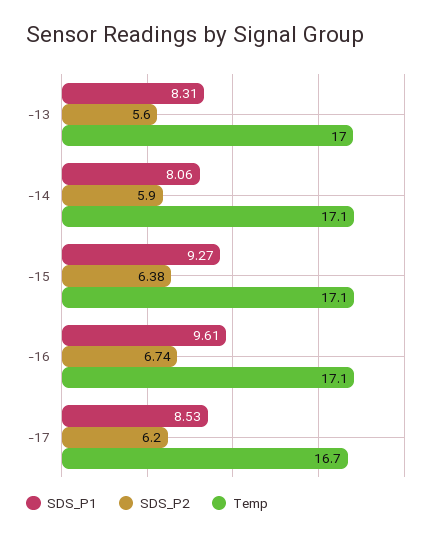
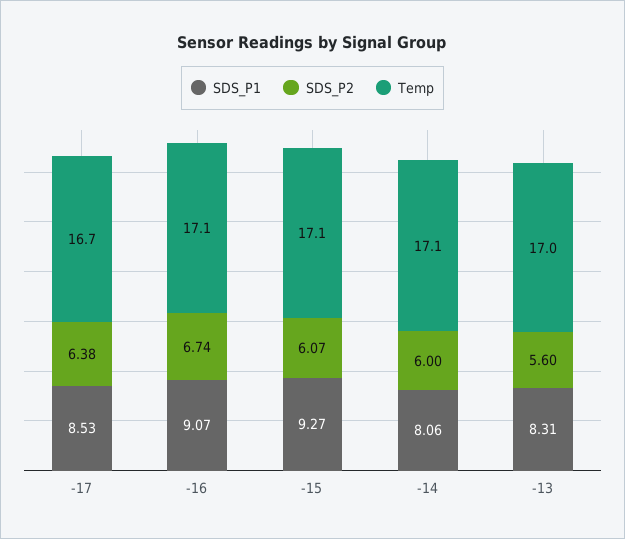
SDS_P2, -14: 5.9 -> 6
SDS_P2, -15: 6.38 -> 6.07
SDS_P1, -16: 9.61 -> 9.07
SDS_P2, -17: 6.2 -> 6.38

